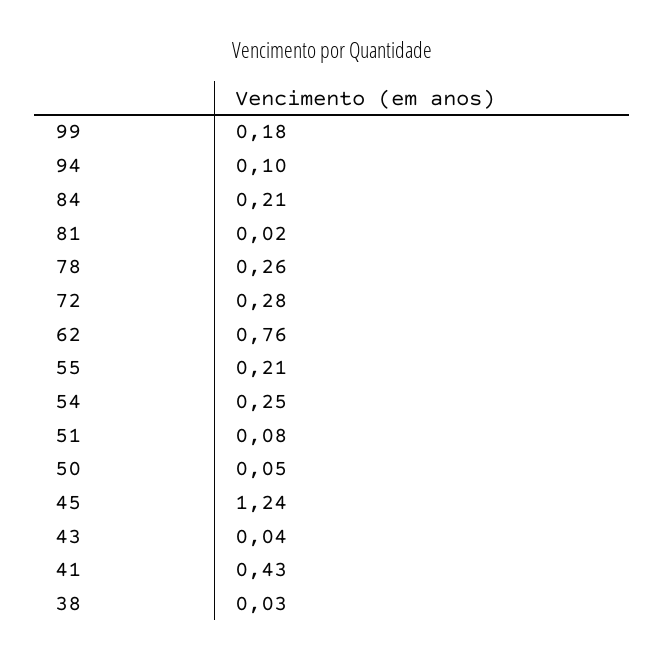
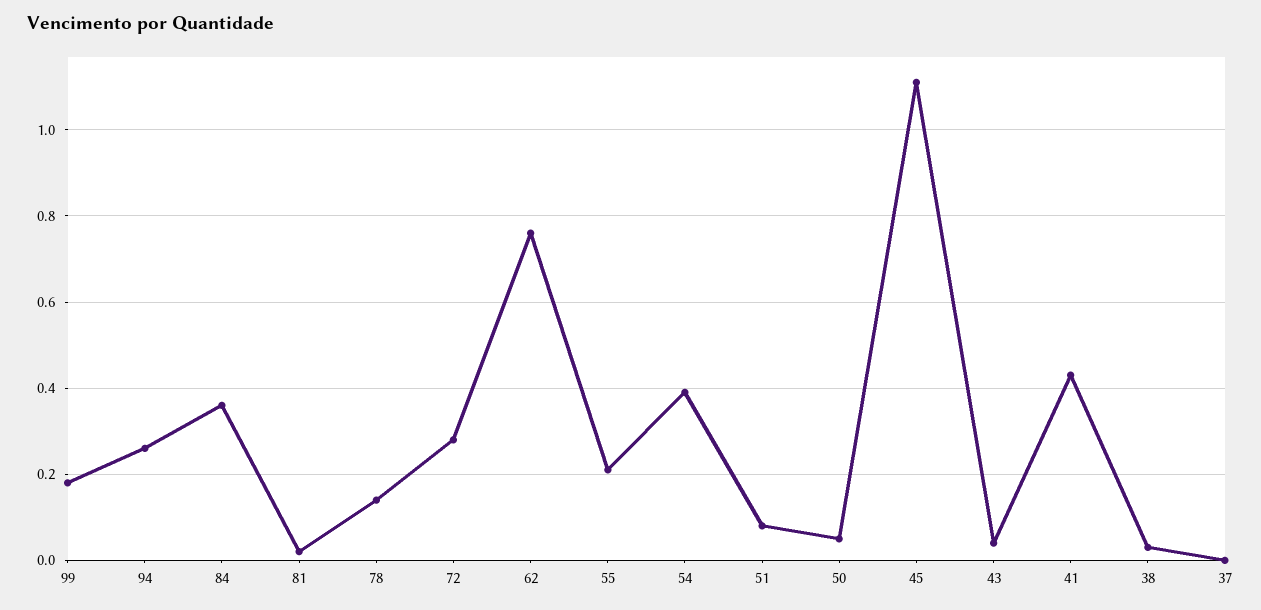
94: 0.1 -> 0.25
84: 0.21 -> 0.35
78: 0.26 -> 0.15
54: 0.25 -> 0.4
45: 1.24 -> 1.1
37: none -> 0

